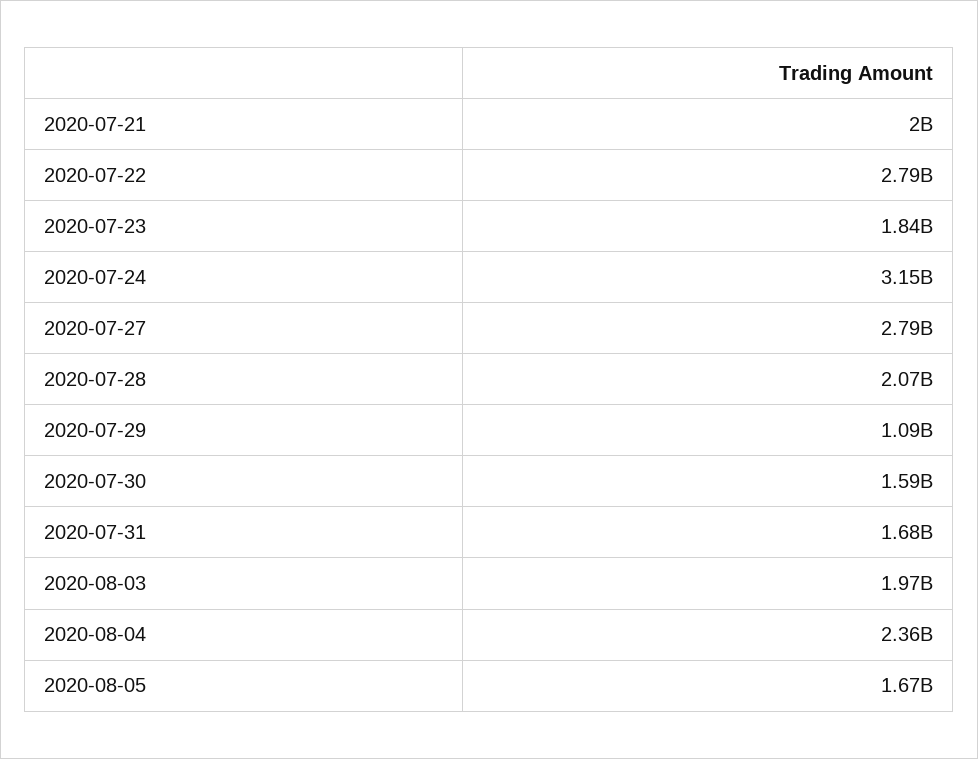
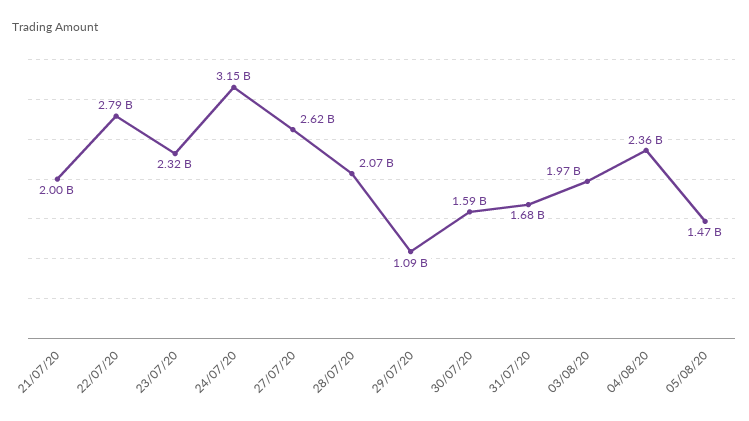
2020-07-23: 1840000000 -> 2320000000
2020-07-27: 2790000000 -> 2620000000
2020-08-05: 1670000000 -> 1470000000

